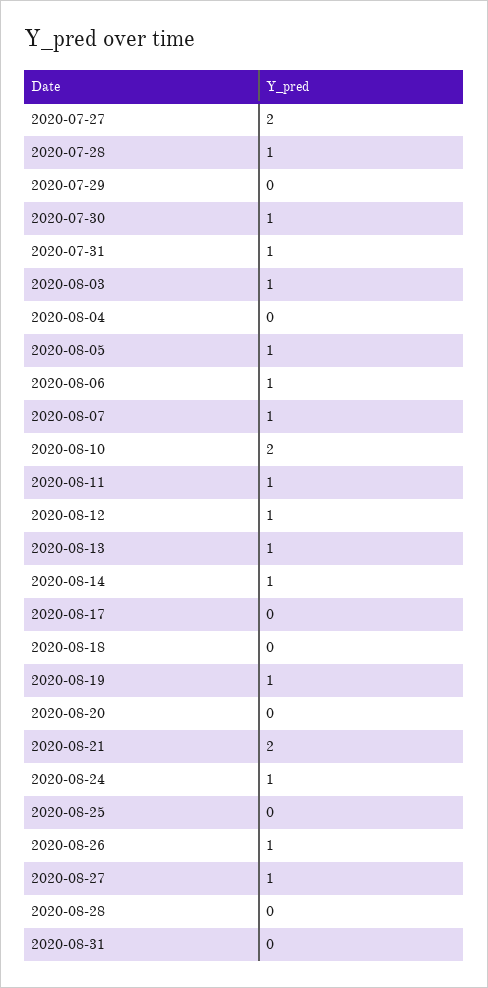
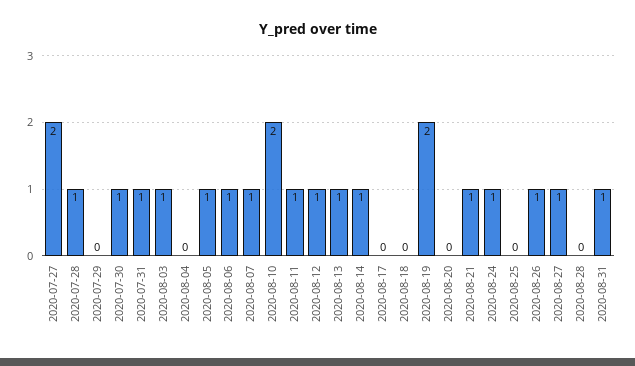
2020-08-19: 1 -> 2
2020-08-21: 2 -> 1
2020-08-31: 0 -> 1

